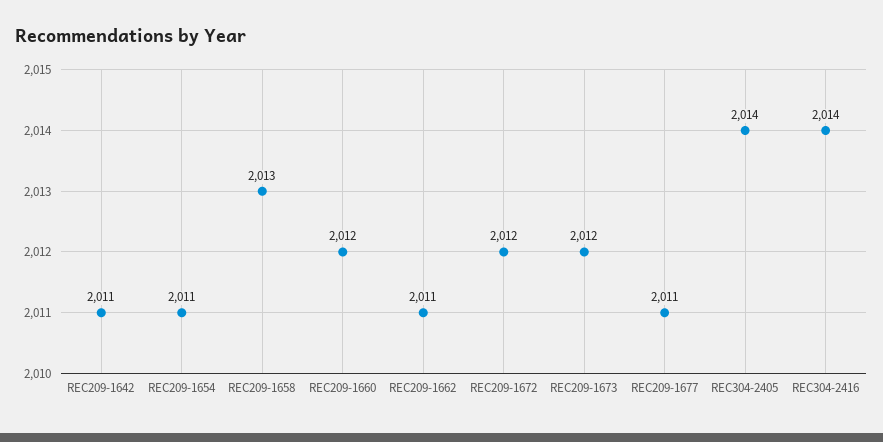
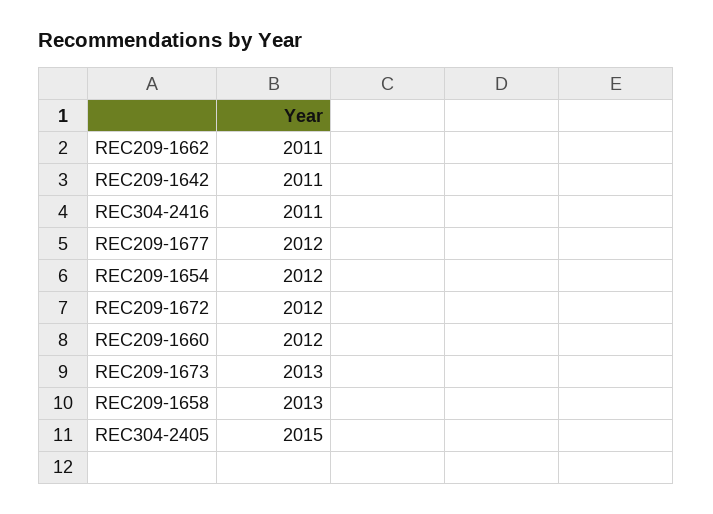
REC209-1654: 2011 -> 2012
REC209-1673: 2012 -> 2013
REC209-1677: 2011 -> 2012
REC304-2405: 2014 -> 2015
REC304-2416: 2014 -> 2011

